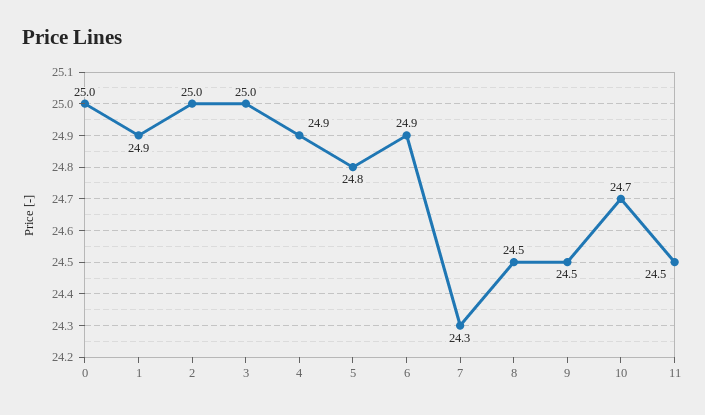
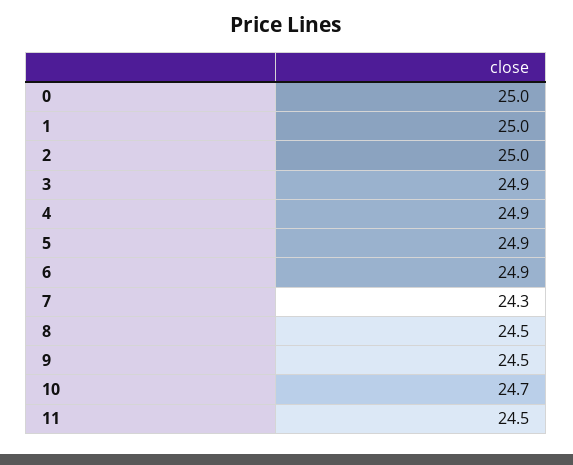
1: 24.9 -> 25
3: 25 -> 24.9
5: 24.8 -> 24.9

